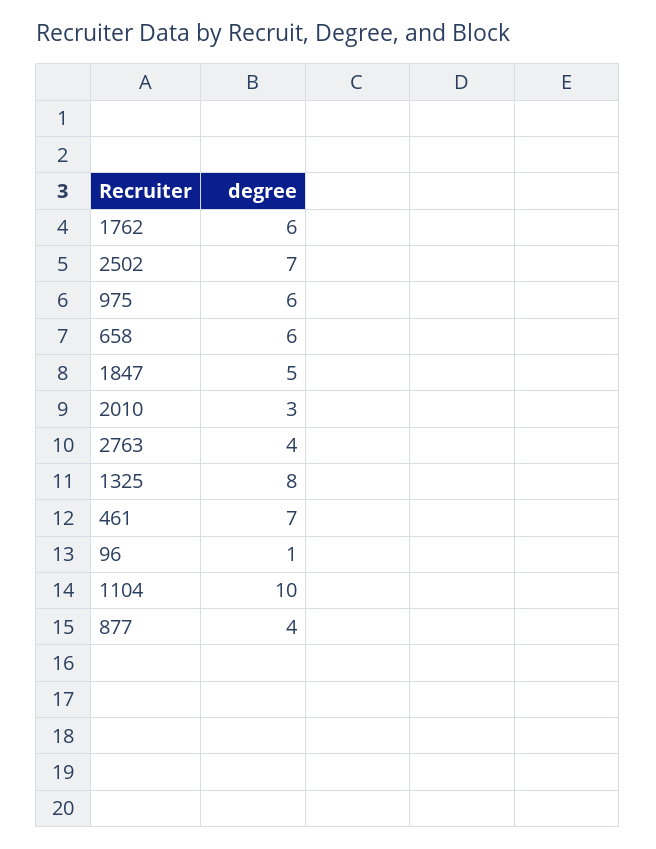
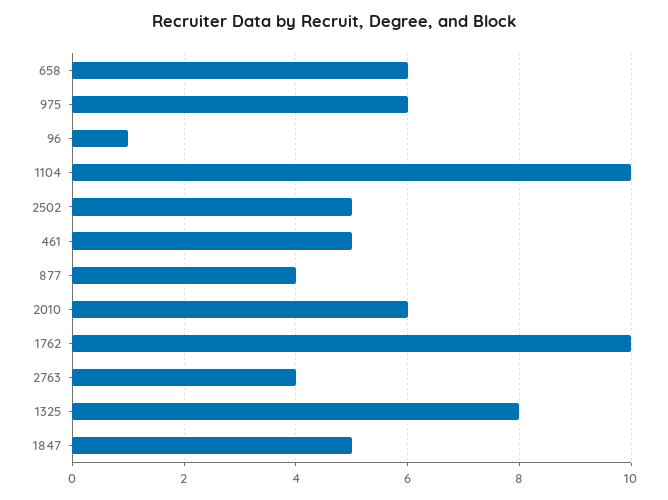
1762: 6 -> 10
2502: 7 -> 5
2010: 3 -> 6
461: 7 -> 5

